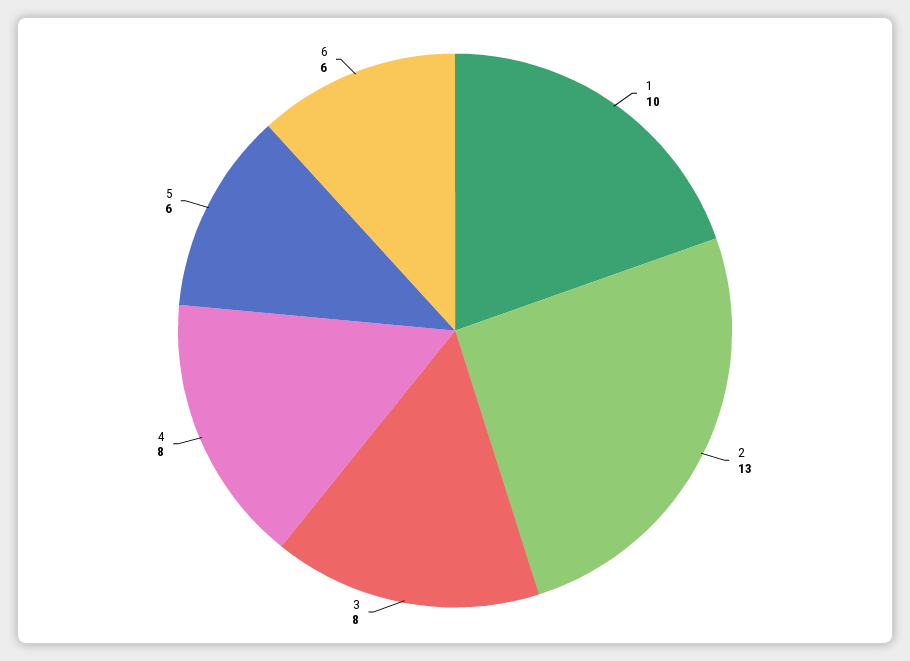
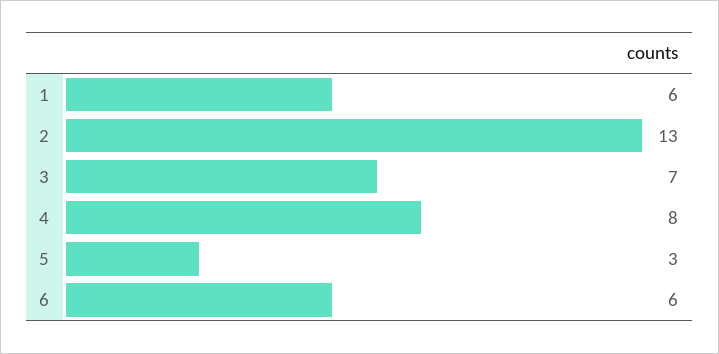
1: 10 -> 6
3: 8 -> 7
5: 6 -> 3

